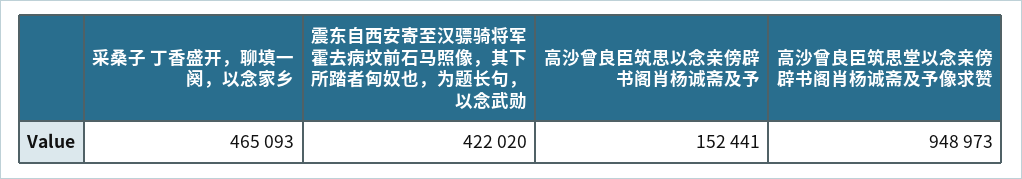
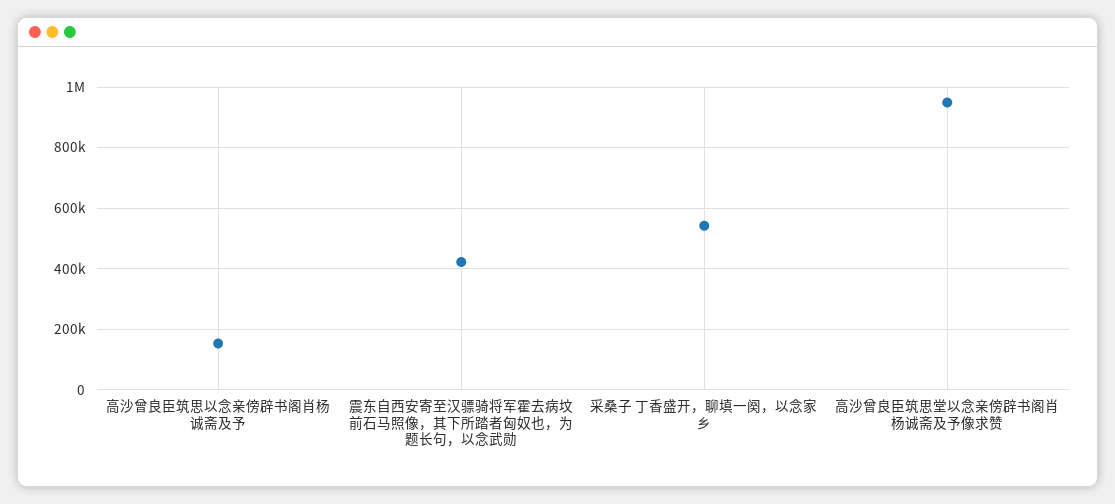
采桑子 丁香盛开，聊填一阕，以念家乡: 465093 -> 540000

